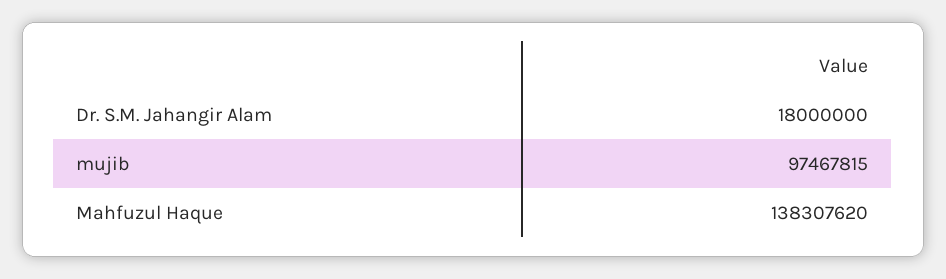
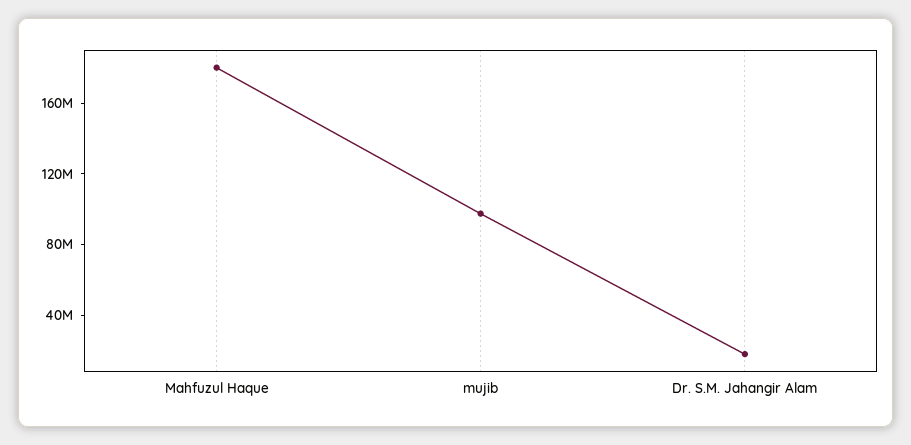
Mahfuzul Haque: 138307620 -> 180000000

